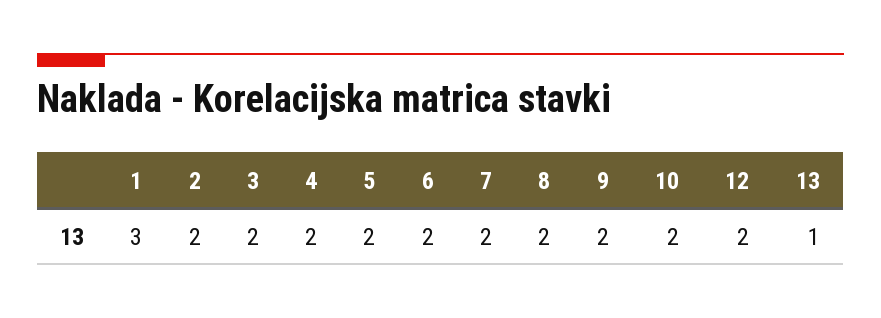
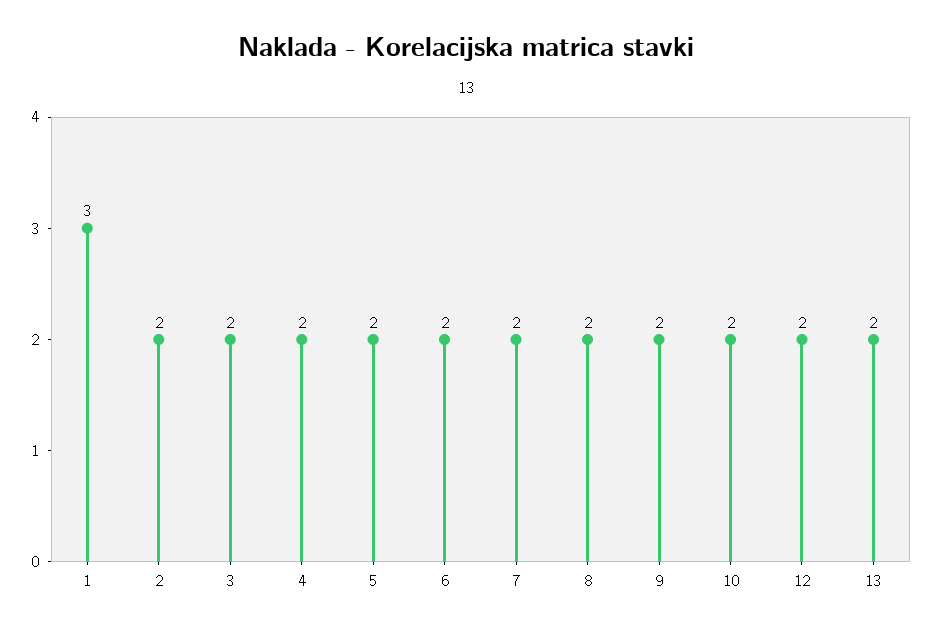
13: 1 -> 2

